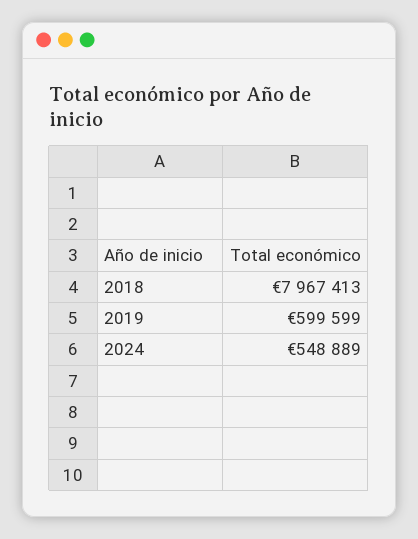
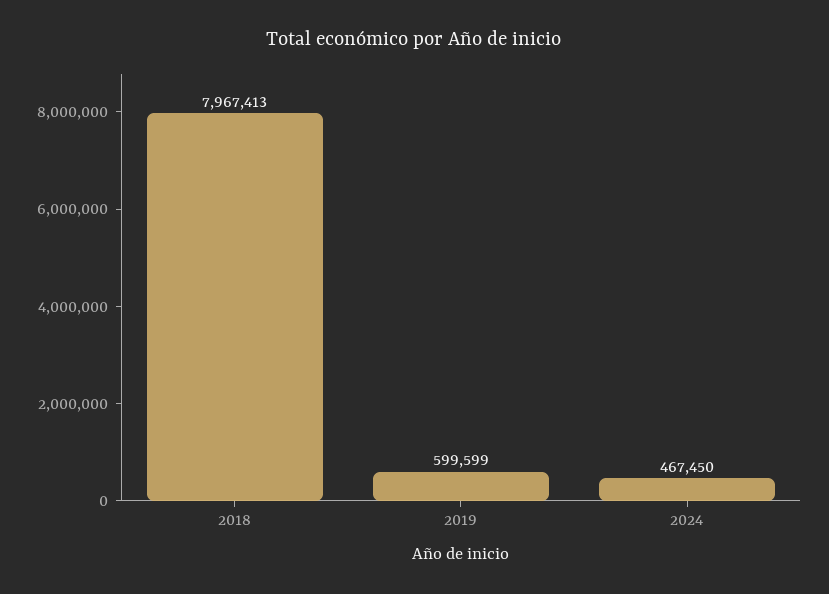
2024: 548889 -> 467450

